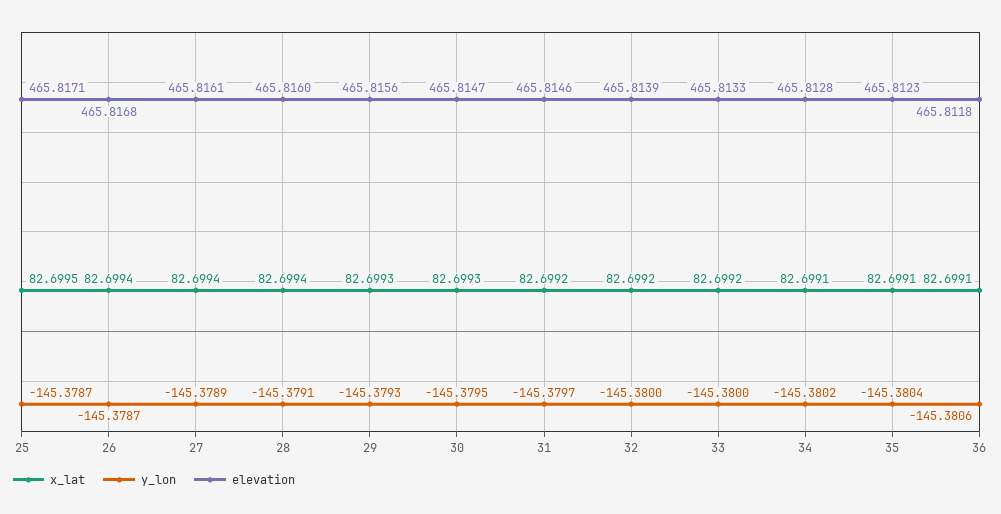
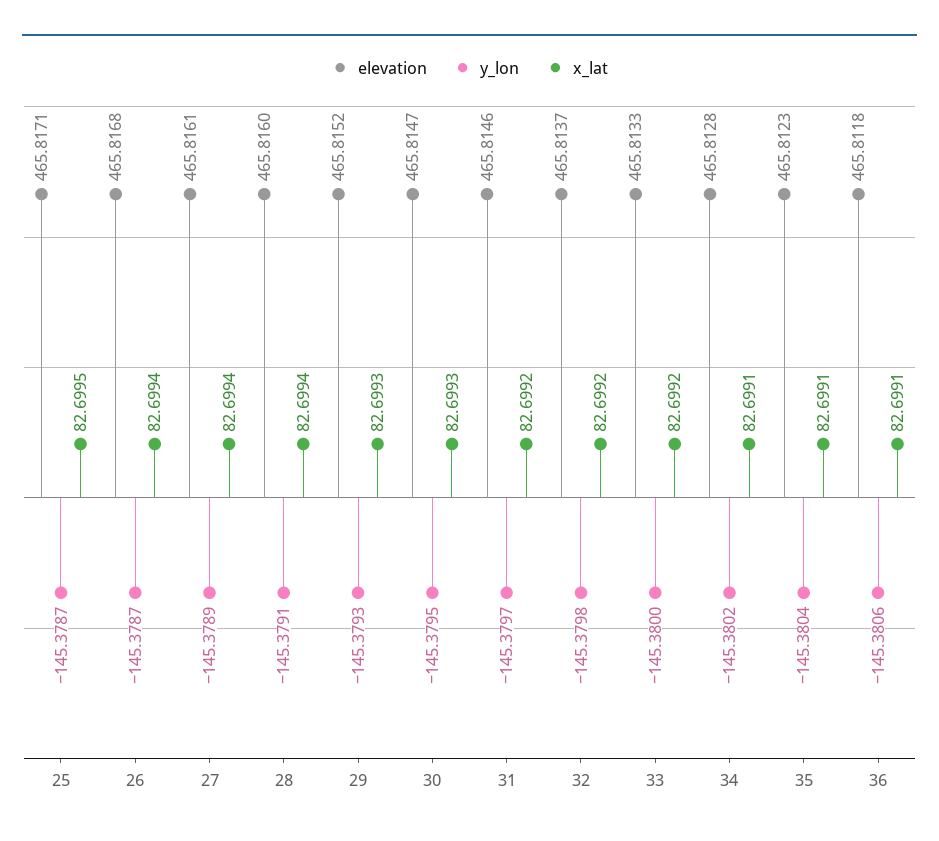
elevation, 29: 465.8156 -> 465.8152
y_lon, 32: -145.38 -> -145.3798
elevation, 32: 465.8139 -> 465.8137

